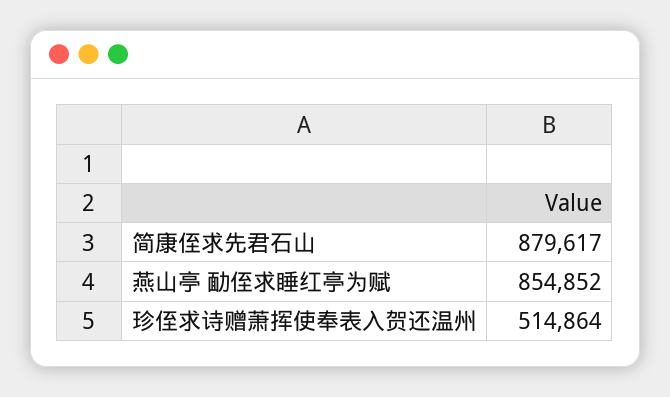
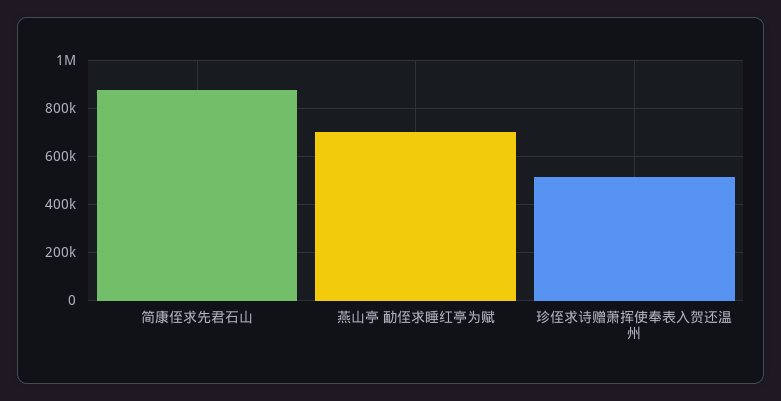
燕山亭 勔侄求睡红亭为赋: 854852 -> 700000

